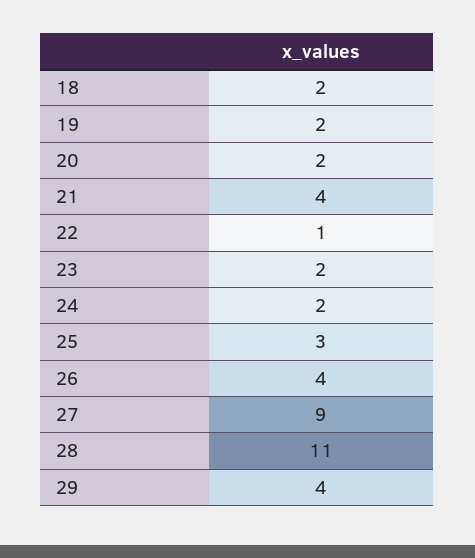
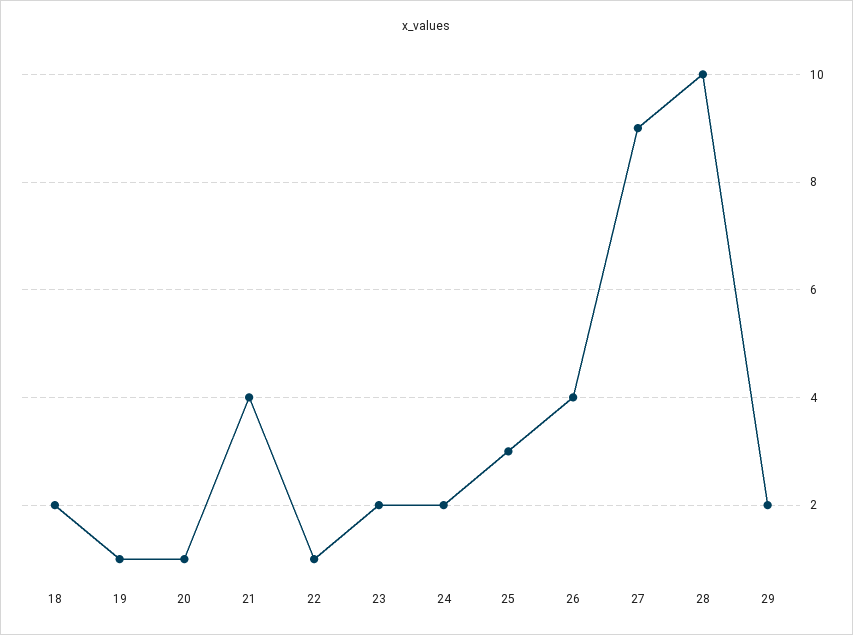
19: 2 -> 1
20: 2 -> 1
28: 11 -> 10
29: 4 -> 2

